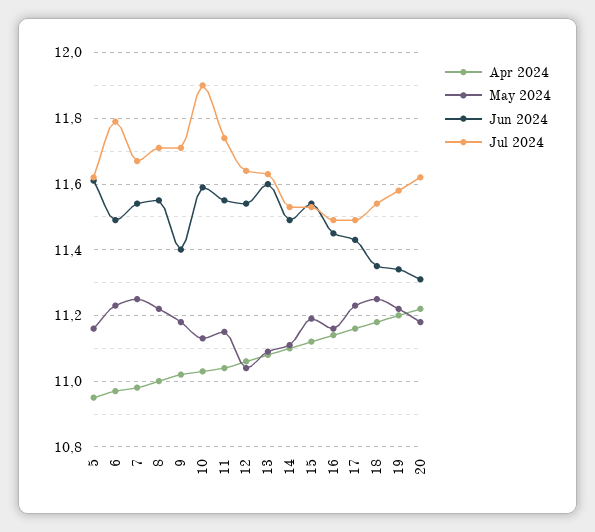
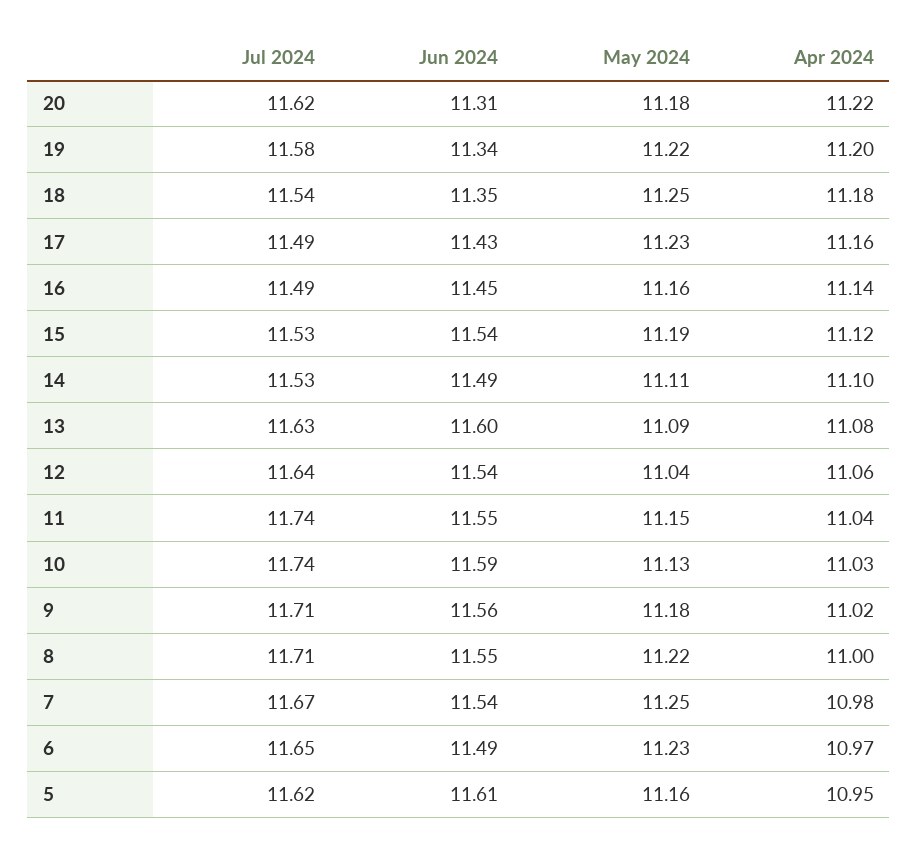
Jul 2024, 6: 11.8 -> 11.65
Jun 2024, 9: 11.4 -> 11.56
Jul 2024, 10: 11.9 -> 11.74

